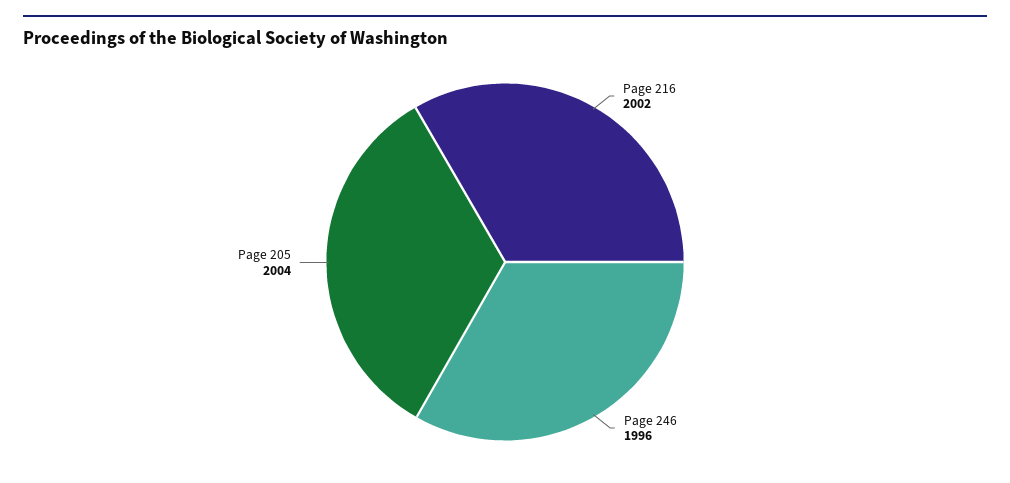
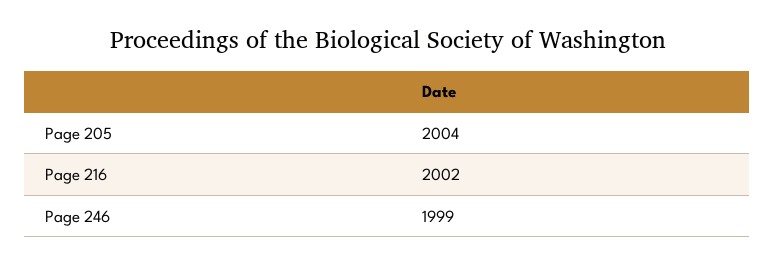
Page 246: 1996 -> 1999

